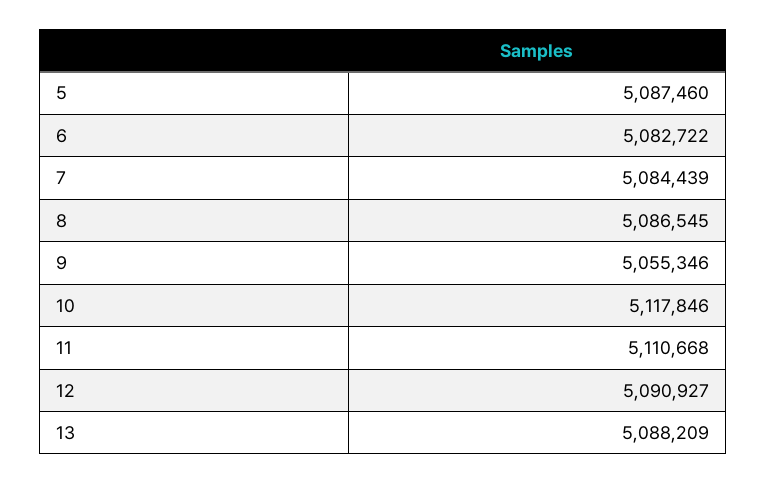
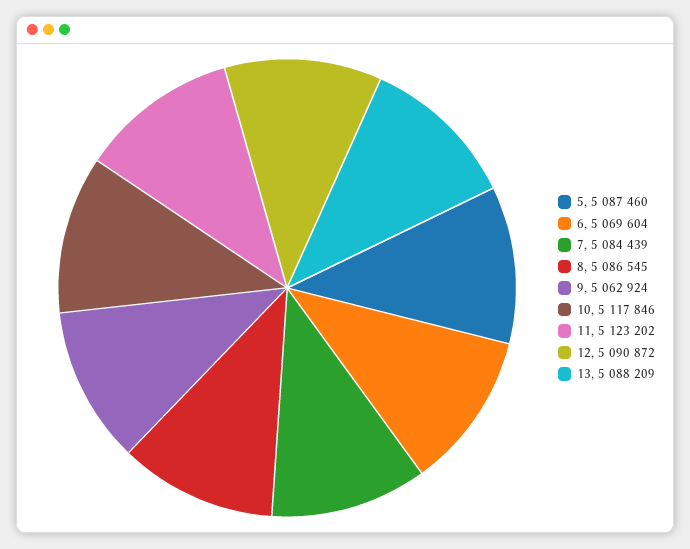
6: 5082722 -> 5069604
9: 5055346 -> 5062924
11: 5110668 -> 5123202
12: 5090927 -> 5090872

